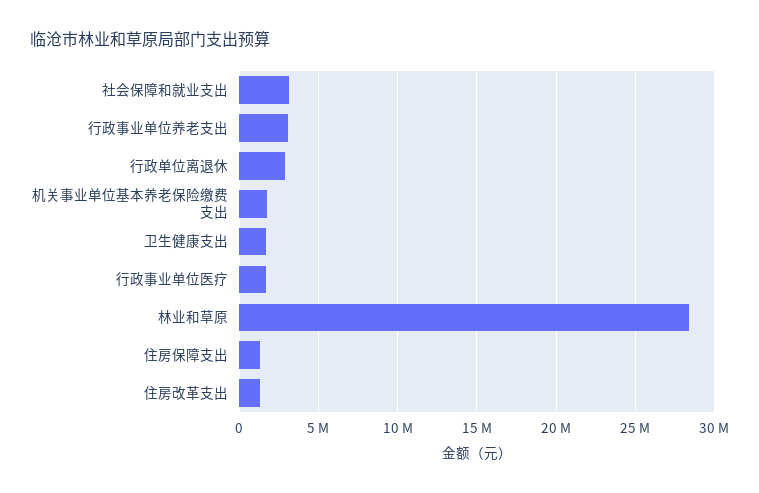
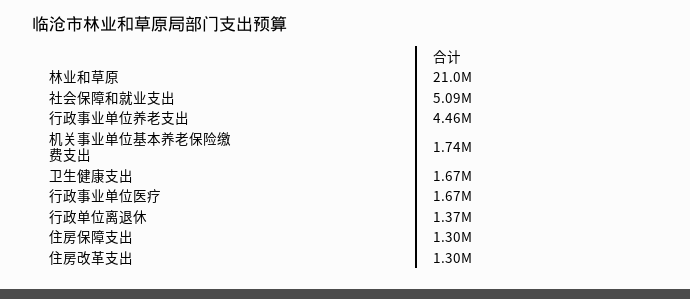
社会保障和就业支出: 3000000 -> 5090000
行政事业单位养老支出: 3000000 -> 4460000
行政单位离退休: 3000000 -> 1370000
林业和草原: 28500000 -> 21000000

